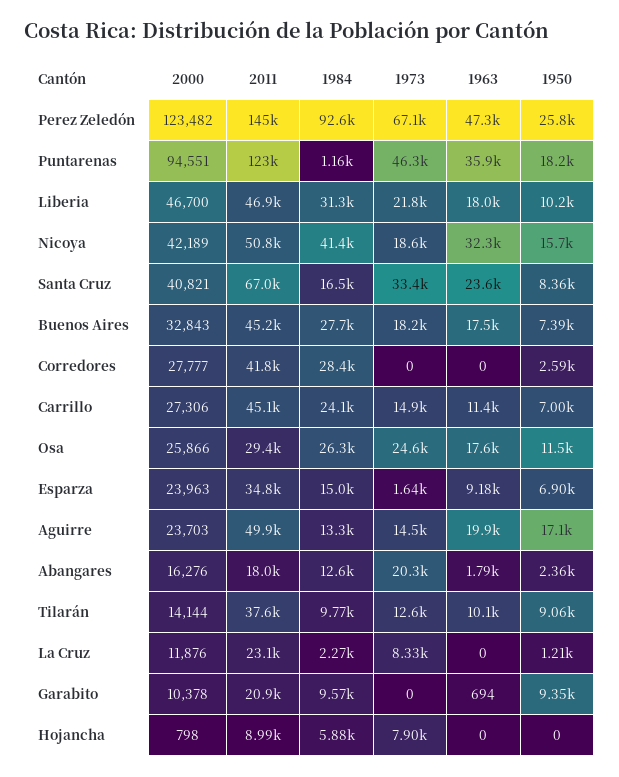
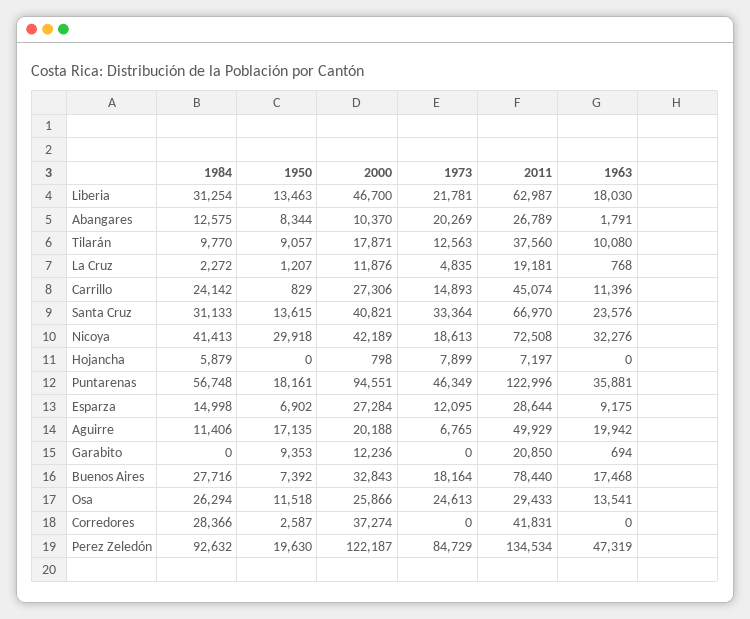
2000, Perez Zeledón: 123482 -> 122187
2011, Perez Zeledón: 145000 -> 134534
1973, Perez Zeledón: 67100 -> 84729
1950, Perez Zeledón: 25800 -> 19630
1984, Puntarenas: 1160 -> 56748
2011, Liberia: 46900 -> 62987
1950, Liberia: 10200 -> 13463
2011, Nicoya: 50800 -> 72508
1950, Nicoya: 15700 -> 29918
1984, Santa Cruz: 16500 -> 31133
1950, Santa Cruz: 8360 -> 13615
2011, Buenos Aires: 45200 -> 78440
2000, Corredores: 27777 -> 37274
1950, Carrillo: 7000 -> 829
1963, Osa: 17600 -> 13541
2000, Esparza: 23963 -> 27284
2011, Esparza: 34800 -> 28644
1973, Esparza: 1640 -> 12095
2000, Aguirre: 23703 -> 20188
1984, Aguirre: 13300 -> 11406
1973, Aguirre: 14500 -> 6765
2000, Abangares: 16276 -> 10370
2011, Abangares: 18000 -> 26789
1950, Abangares: 2360 -> 8344
2000, Tilarán: 14144 -> 17871
2011, La Cruz: 23100 -> 19181
1973, La Cruz: 8330 -> 4835
1963, La Cruz: 0 -> 768
2000, Garabito: 10378 -> 12236
1984, Garabito: 9570 -> 0
2011, Hojancha: 8990 -> 7197

